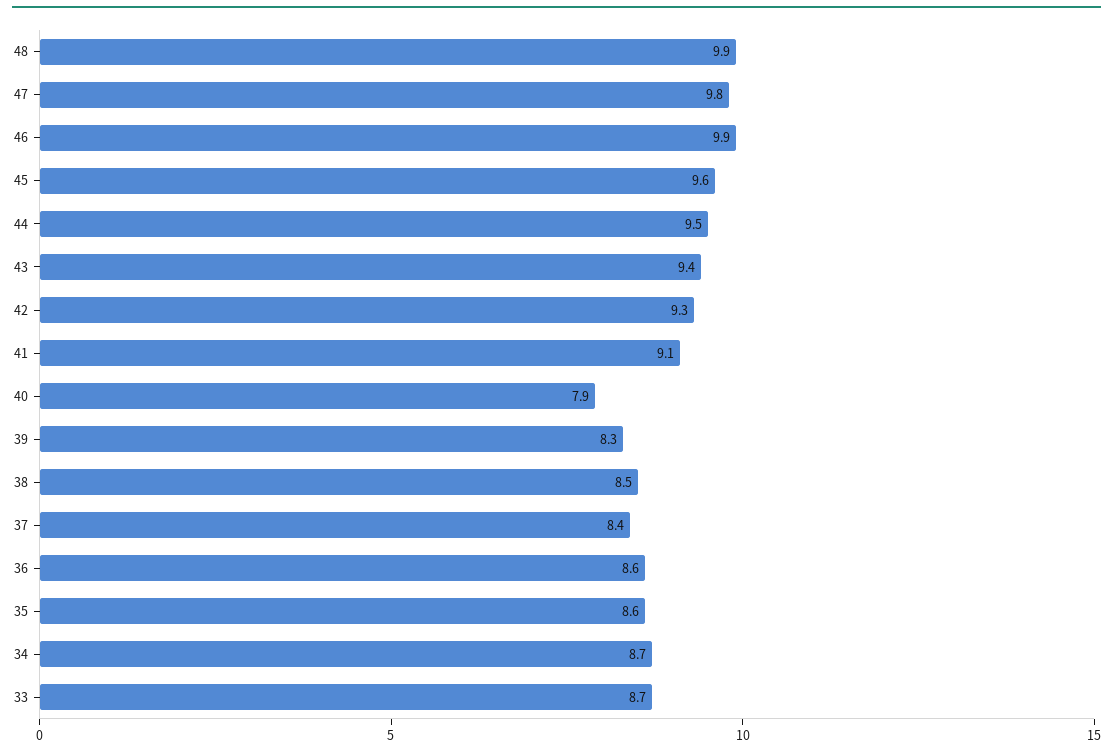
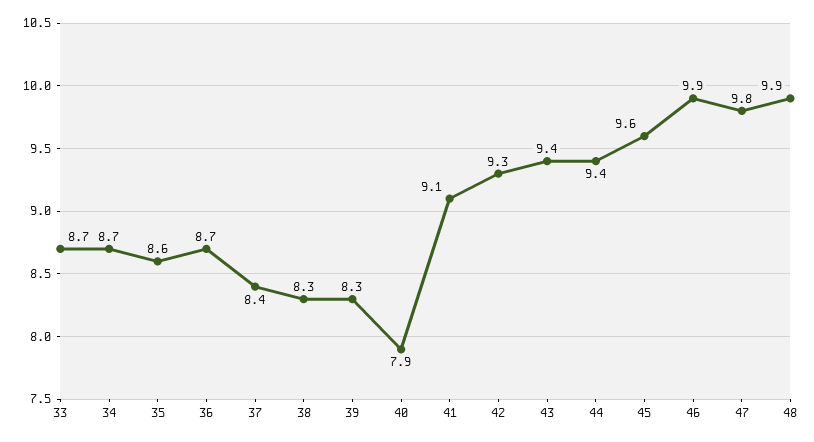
44: 9.5 -> 9.4
38: 8.5 -> 8.3
36: 8.6 -> 8.7

